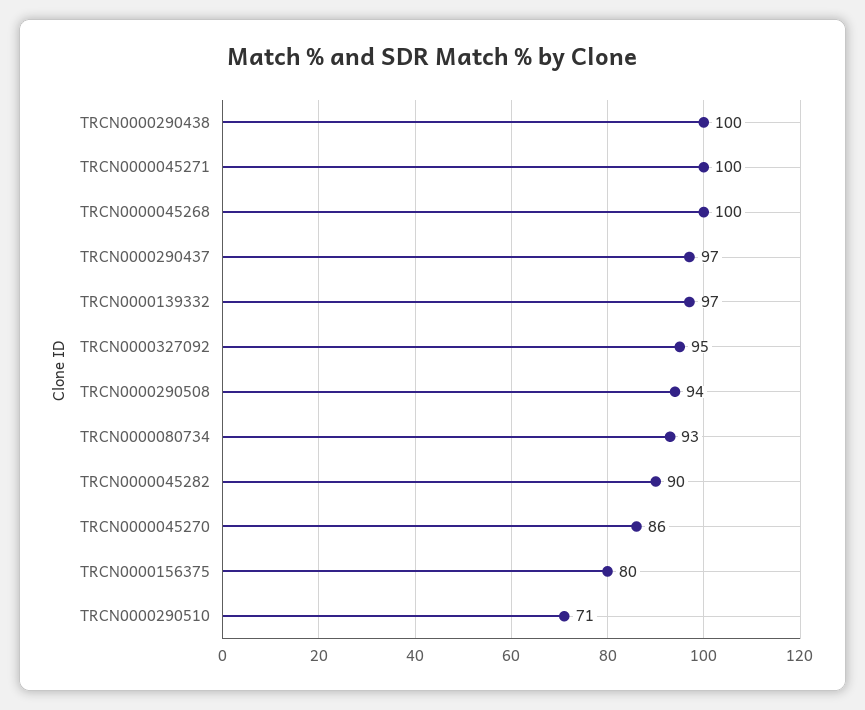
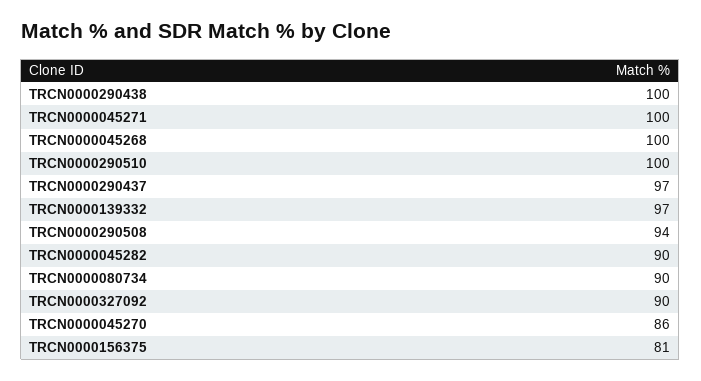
TRCN0000327092: 95 -> 90
TRCN0000080734: 93 -> 90
TRCN0000156375: 80 -> 81
TRCN0000290510: 71 -> 100

